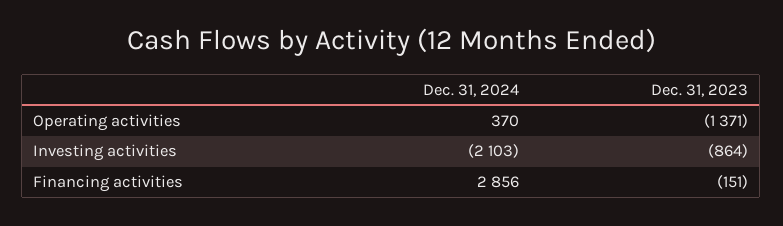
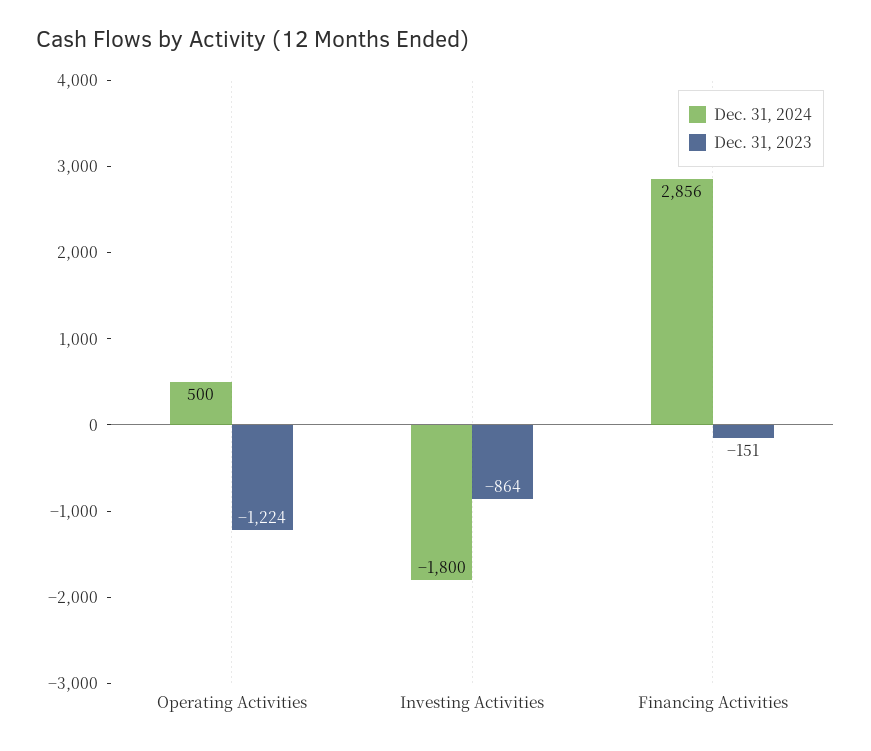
Dec. 31, 2024, Operating activities: 370 -> 500
Dec. 31, 2023, Operating activities: -1371 -> -1224
Dec. 31, 2024, Investing activities: -2103 -> -1800

